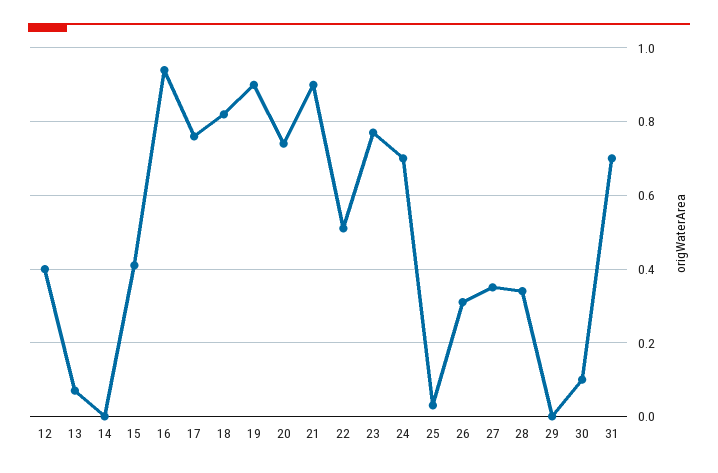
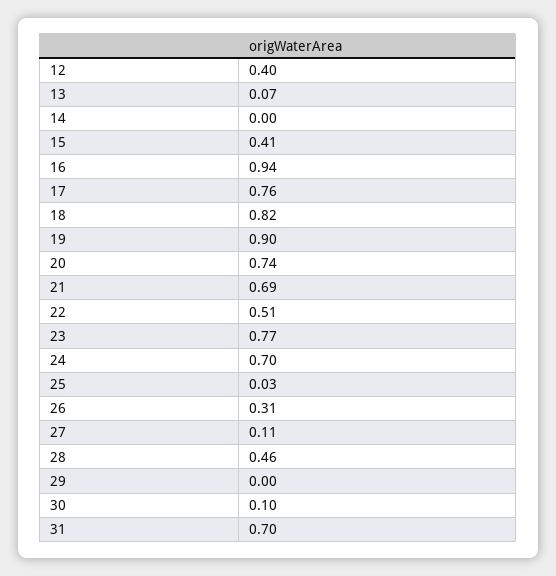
21: 0.9 -> 0.69
27: 0.35 -> 0.11
28: 0.35 -> 0.46

